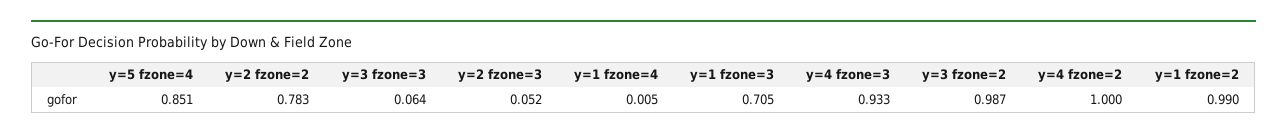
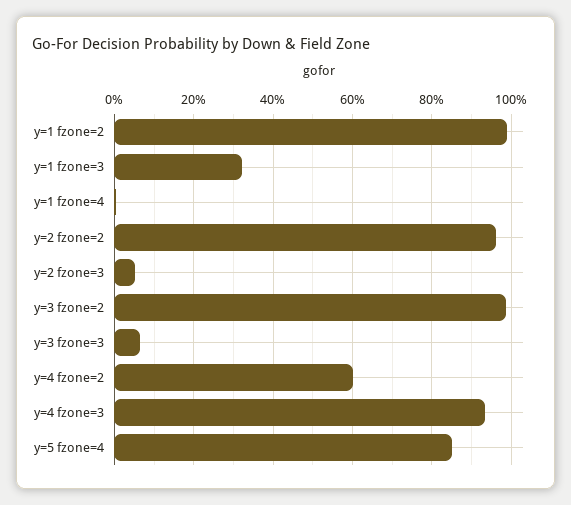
y=2 fzone=2: 0.783 -> 0.96
y=1 fzone=3: 0.705 -> 0.32
y=4 fzone=2: 1 -> 0.6

